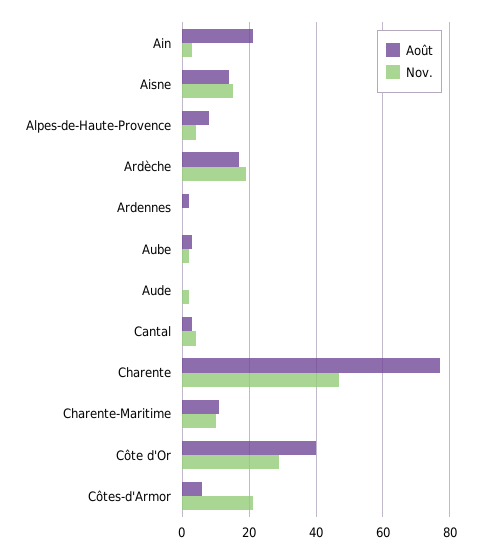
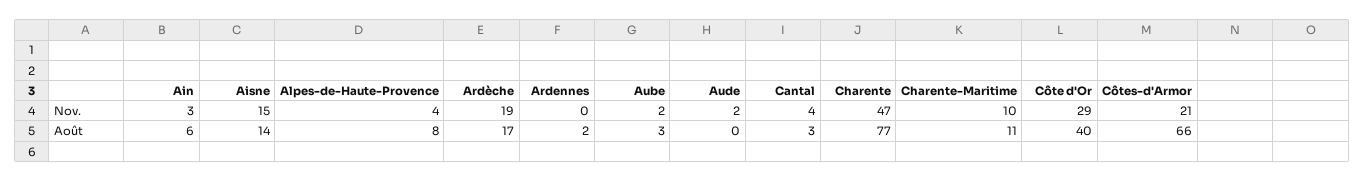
Août, Ain: 20 -> 6
Août, Côtes-d'Armor: 5 -> 66

